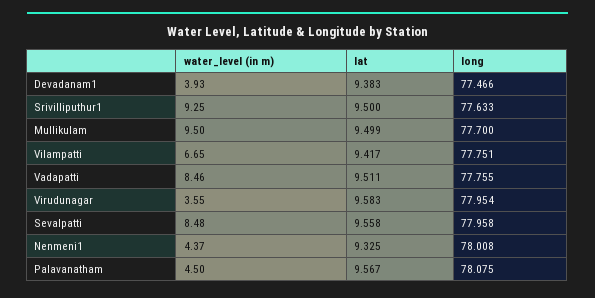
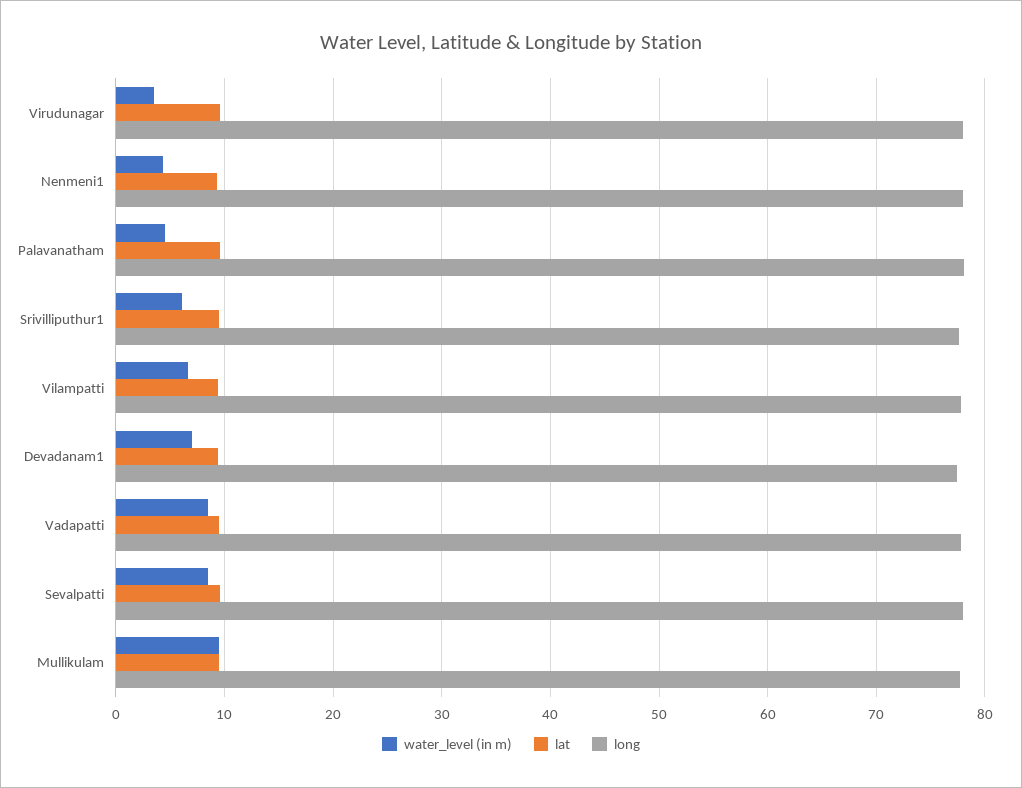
water_level (in m), Devadanam1: 3.93 -> 7
water_level (in m), Srivilliputhur1: 9.25 -> 6

